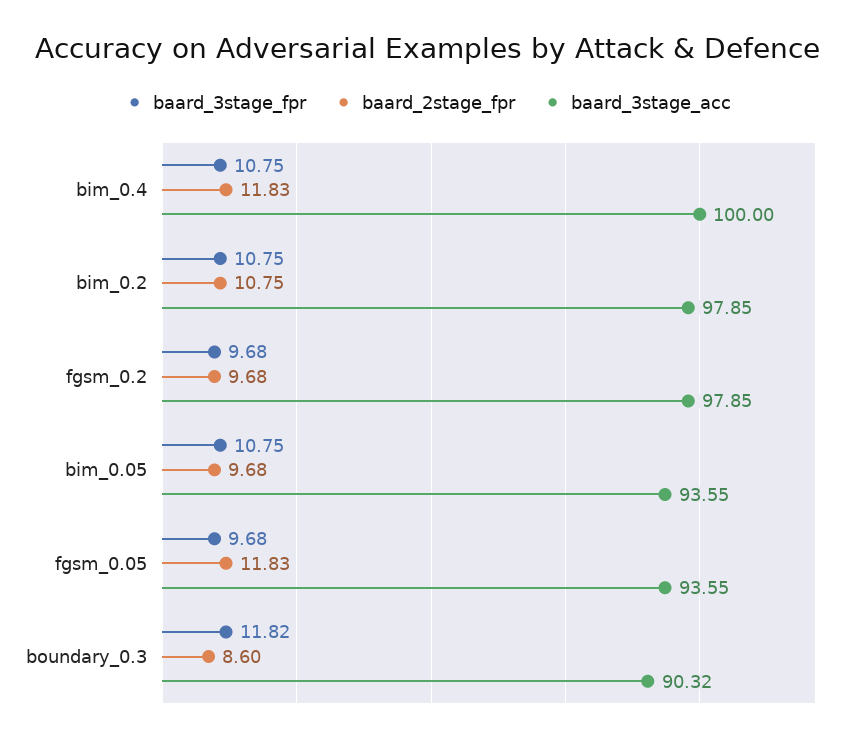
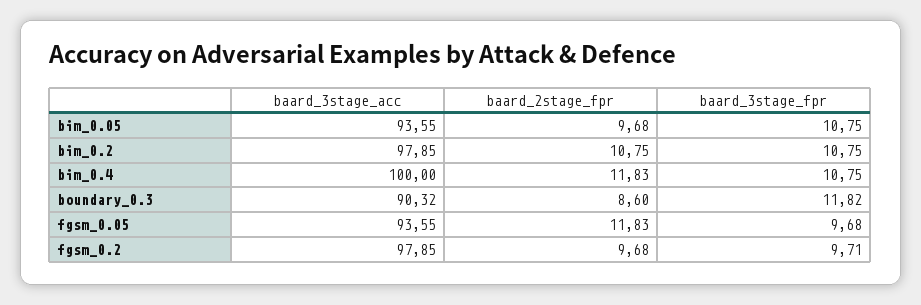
baard_3stage_fpr, fgsm_0.2: 9.68 -> 9.71

